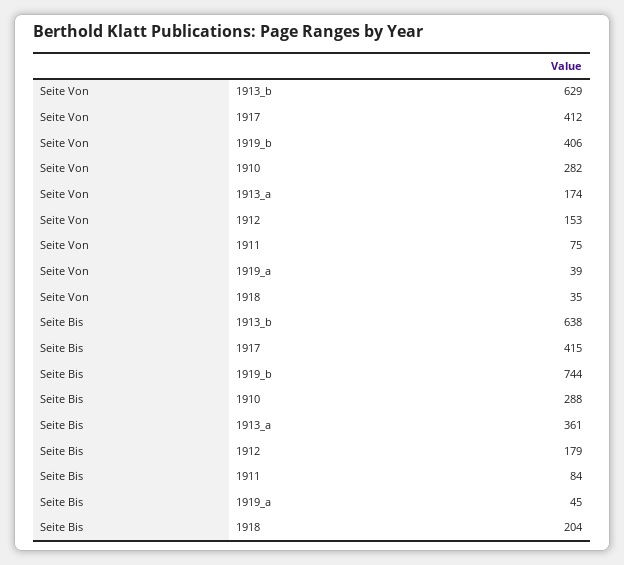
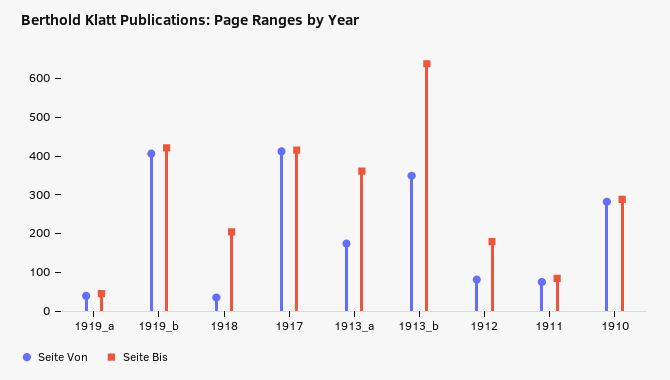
Seite Von, 1913_b: 629 -> 350
Seite Von, 1912: 153 -> 75
Seite Bis, 1919_b: 744 -> 425

